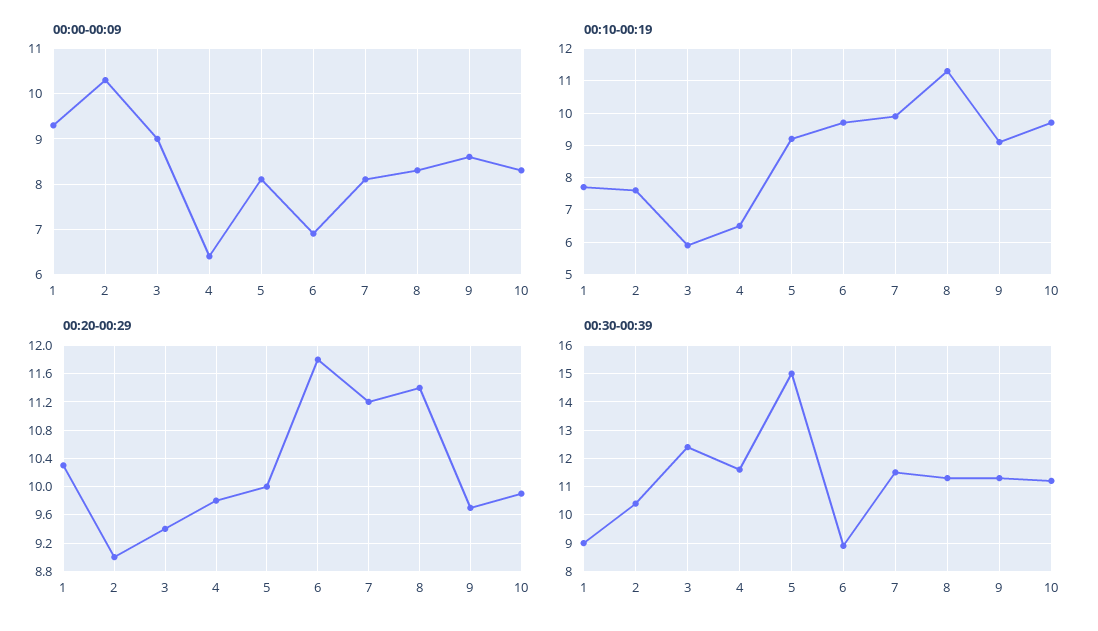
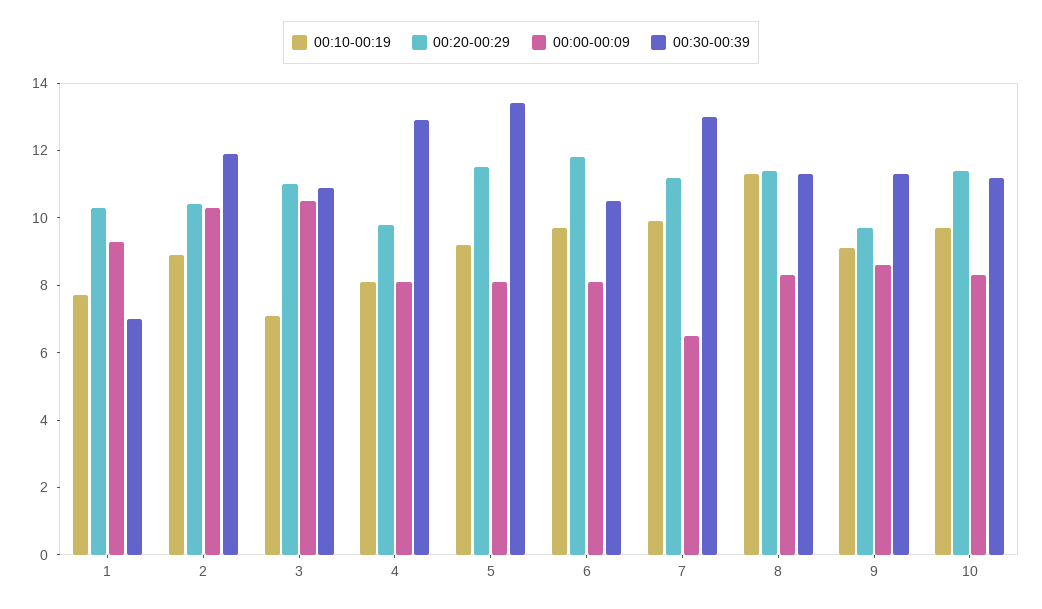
00:00-00:09, 3: 9 -> 10.5
00:00-00:09, 4: 6.5 -> 8
00:00-00:09, 6: 7 -> 8
00:00-00:09, 7: 8 -> 6.5
00:10-00:19, 2: 7.5 -> 9
00:10-00:19, 3: 6 -> 7
00:10-00:19, 4: 6.5 -> 8
00:20-00:29, 2: 9 -> 10.5
00:20-00:29, 3: 9.4 -> 11
00:20-00:29, 5: 10 -> 11.5
00:20-00:29, 10: 9.9 -> 11.5
00:30-00:39, 1: 9 -> 7
00:30-00:39, 2: 10.5 -> 12
00:30-00:39, 3: 12.5 -> 11
00:30-00:39, 4: 11.5 -> 13
00:30-00:39, 5: 15 -> 13.5
00:30-00:39, 6: 9 -> 10.5
00:30-00:39, 7: 11.5 -> 13

